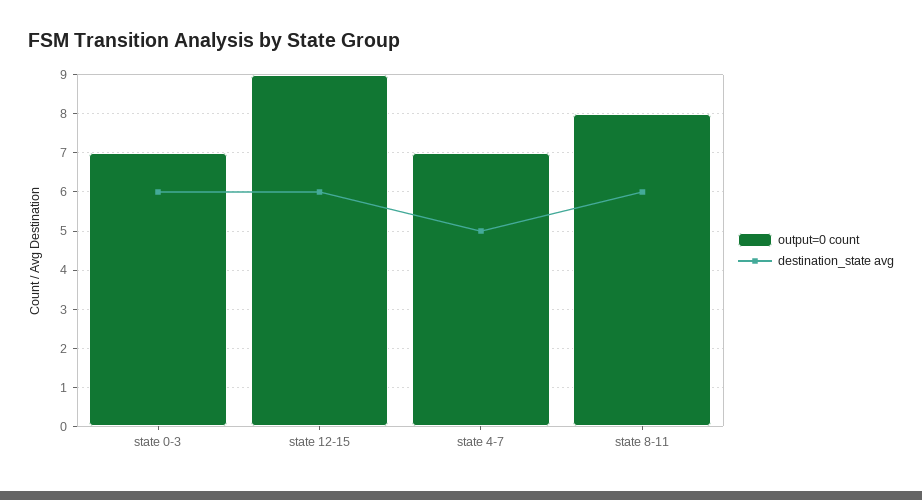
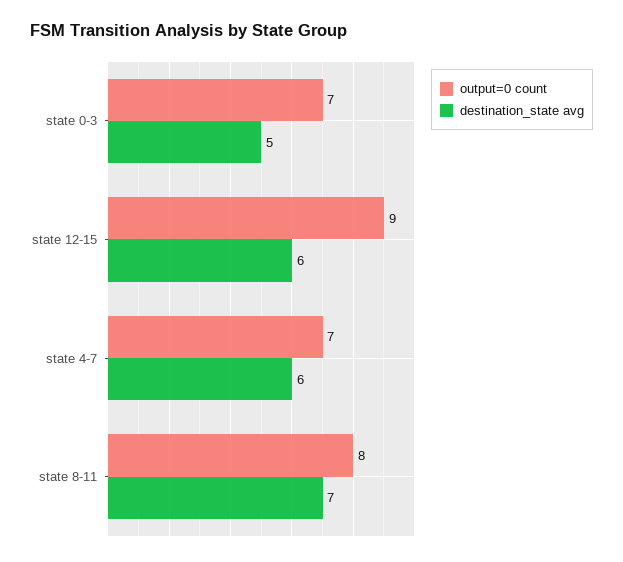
destination_state avg, state 0-3: 6 -> 5
destination_state avg, state 4-7: 5 -> 6
destination_state avg, state 8-11: 6 -> 7

